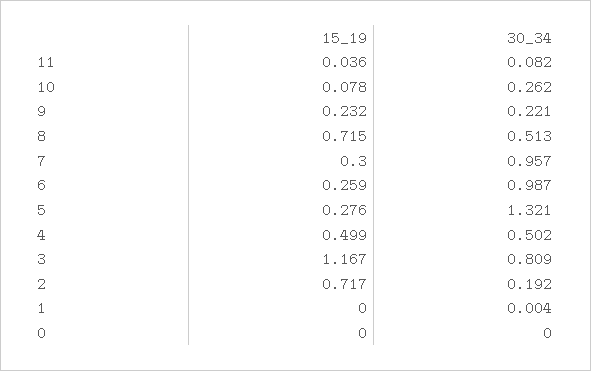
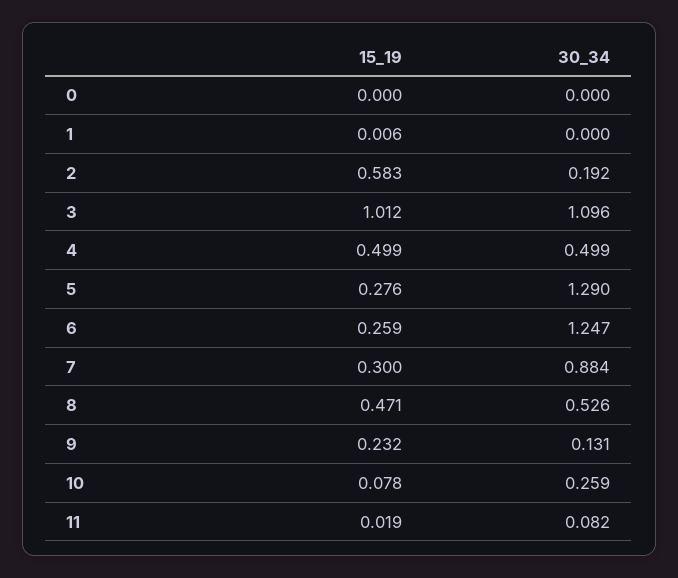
15_19, 11: 0.036 -> 0.019
30_34, 10: 0.262 -> 0.259
30_34, 9: 0.221 -> 0.131
15_19, 8: 0.715 -> 0.471
30_34, 8: 0.513 -> 0.526
30_34, 7: 0.957 -> 0.884
30_34, 6: 0.987 -> 1.247
30_34, 5: 1.321 -> 1.29
30_34, 4: 0.502 -> 0.499
15_19, 3: 1.167 -> 1.012
30_34, 3: 0.809 -> 1.096
15_19, 2: 0.717 -> 0.583
15_19, 1: 0 -> 0.006
30_34, 1: 0.004 -> 0

